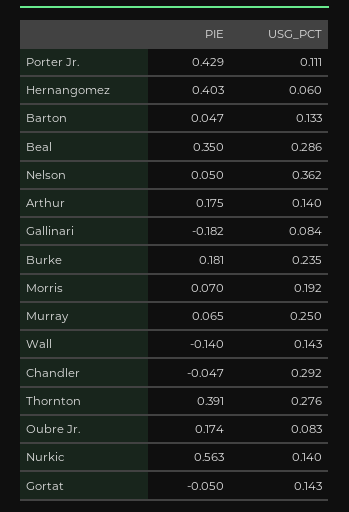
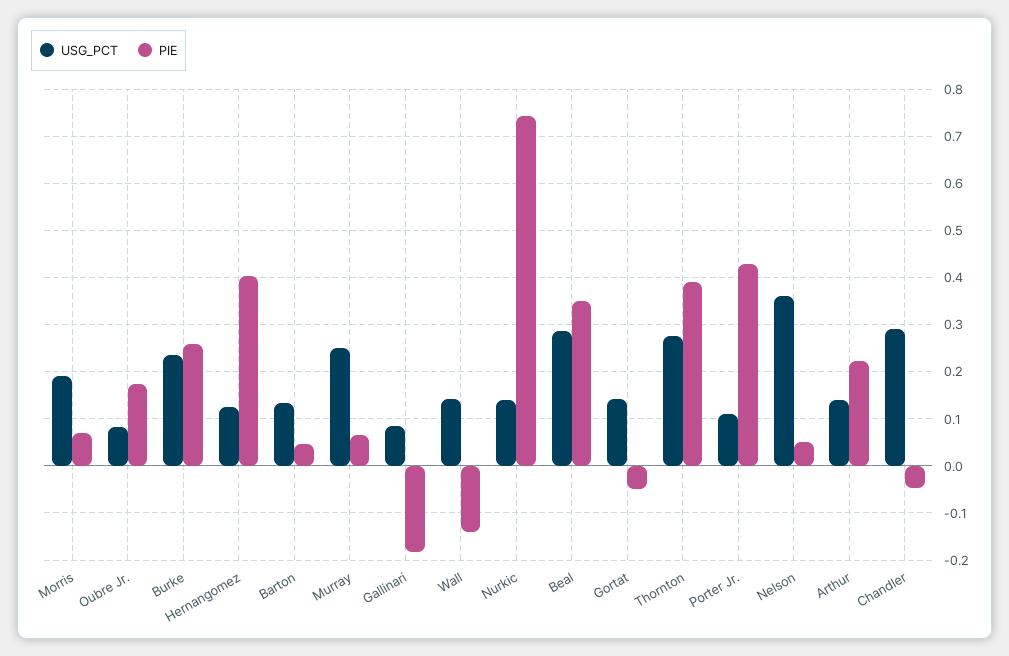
USG_PCT, Hernangomez: 0.06 -> 0.12
PIE, Arthur: 0.175 -> 0.22
PIE, Burke: 0.181 -> 0.26
PIE, Nurkic: 0.563 -> 0.74

